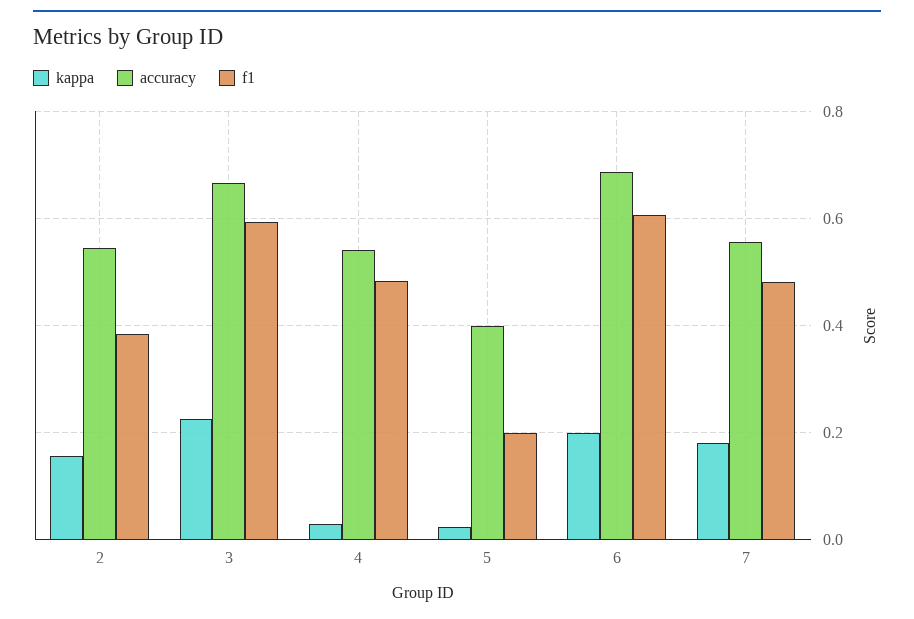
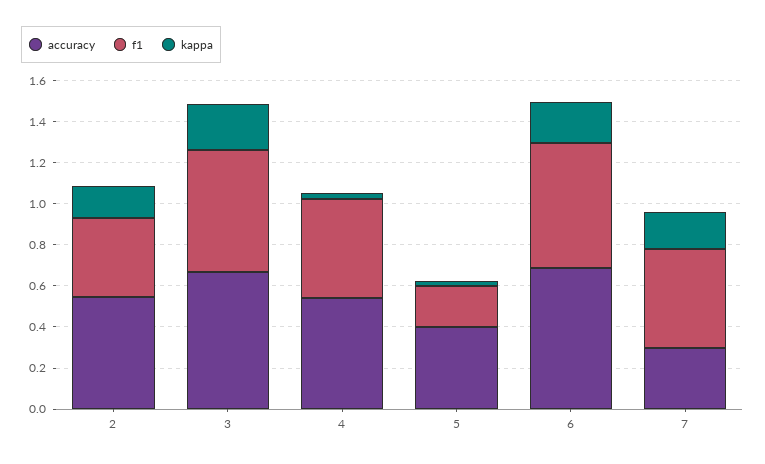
accuracy, 7: 0.56 -> 0.3

